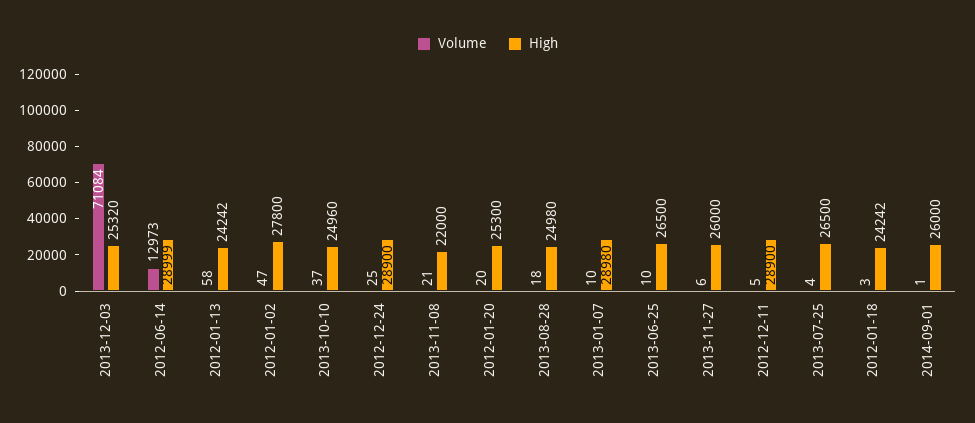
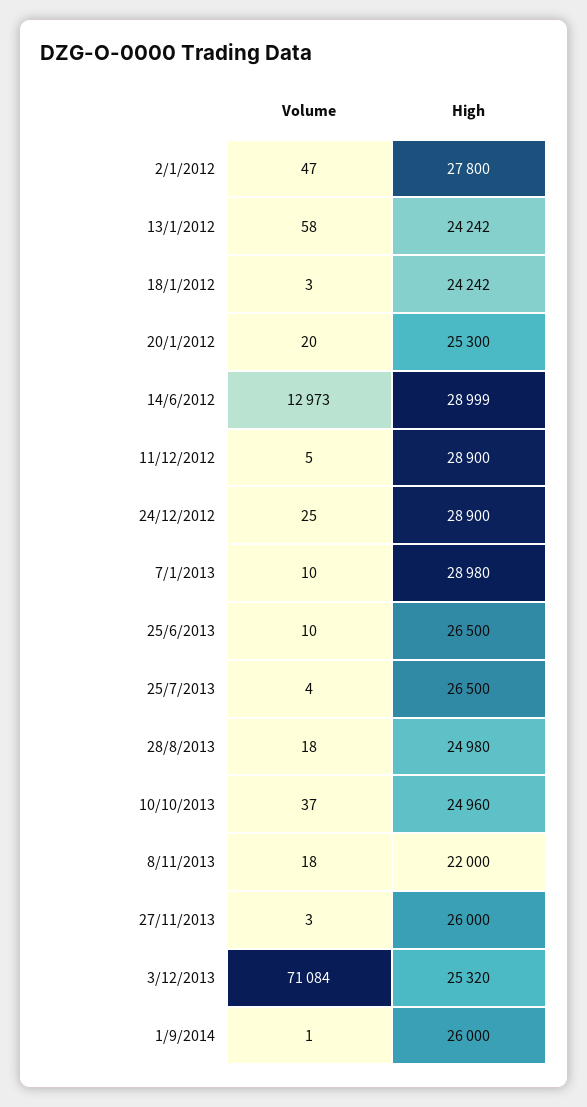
Volume, 2013-11-08: 21 -> 18
Volume, 2013-11-27: 6 -> 3

